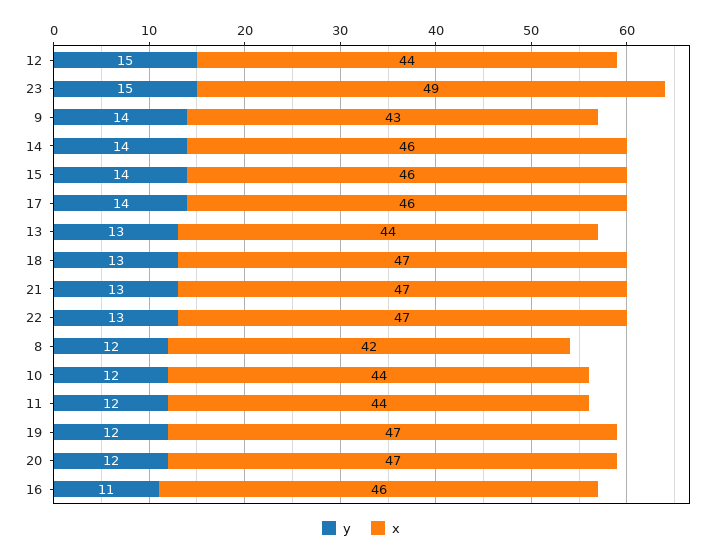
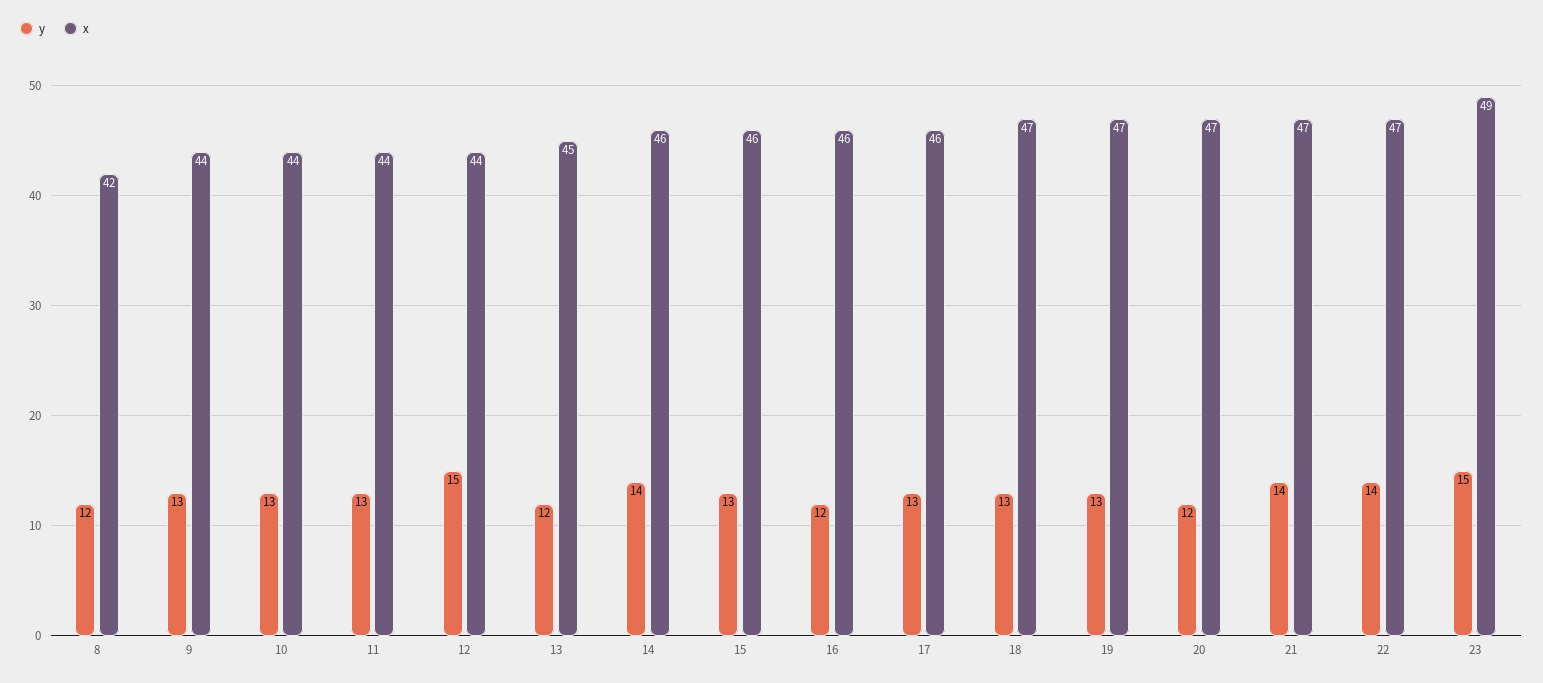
y, 9: 14 -> 13
x, 9: 43 -> 44
y, 15: 14 -> 13
y, 17: 14 -> 13
y, 13: 13 -> 12
x, 13: 44 -> 45
y, 21: 13 -> 14
y, 22: 13 -> 14
y, 10: 12 -> 13
y, 11: 12 -> 13
y, 19: 12 -> 13
y, 16: 11 -> 12

